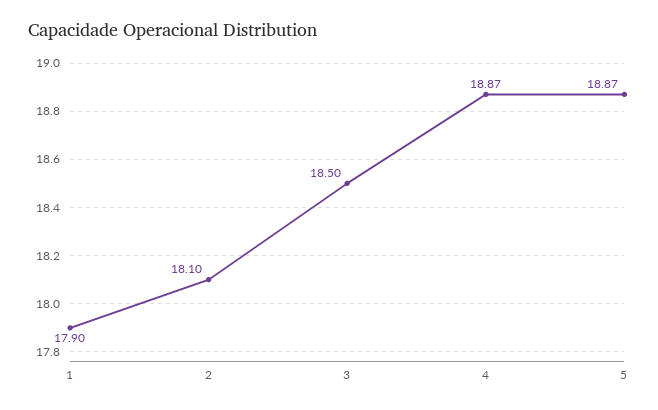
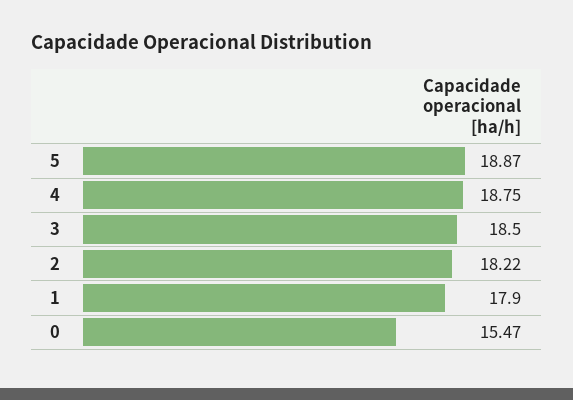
2: 18.1 -> 18.22
4: 18.87 -> 18.75
0: none -> 15.47

